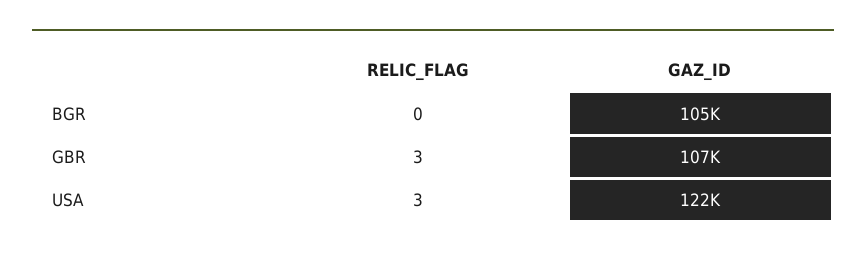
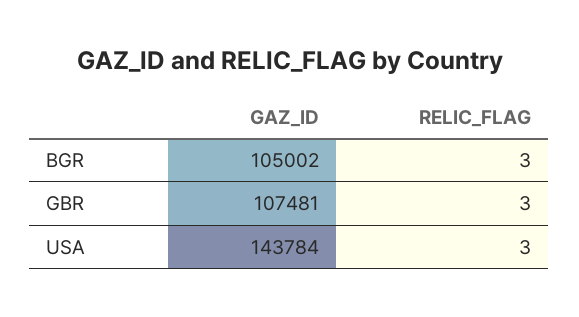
RELIC_FLAG, BGR: 0 -> 3
GAZ_ID, USA: 122000 -> 143784

